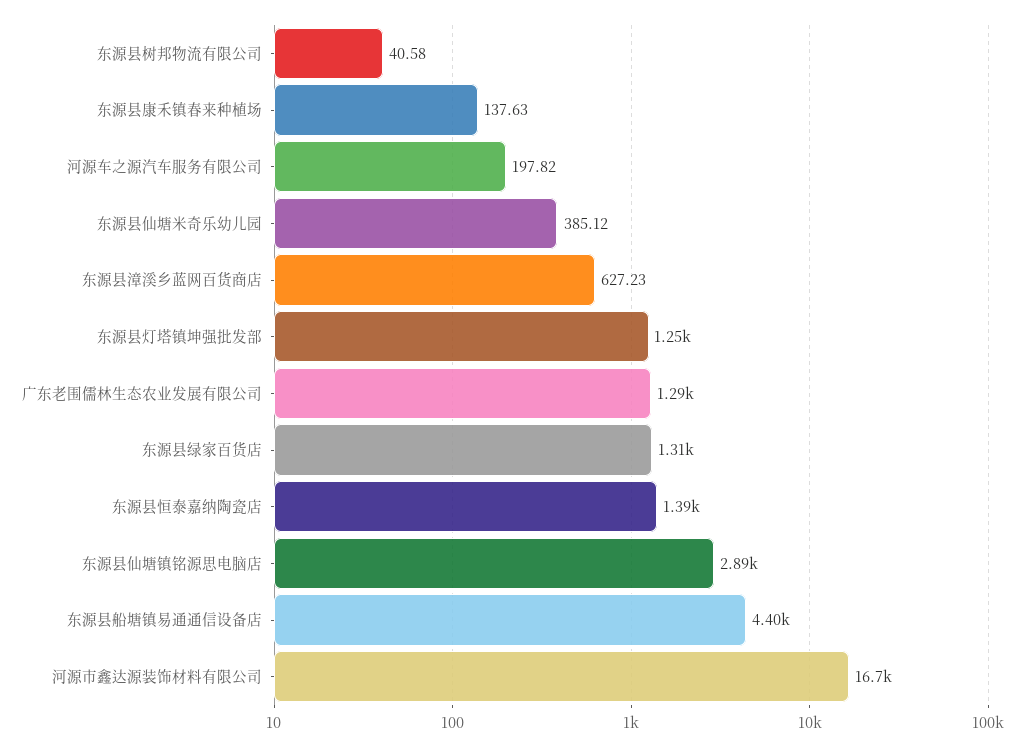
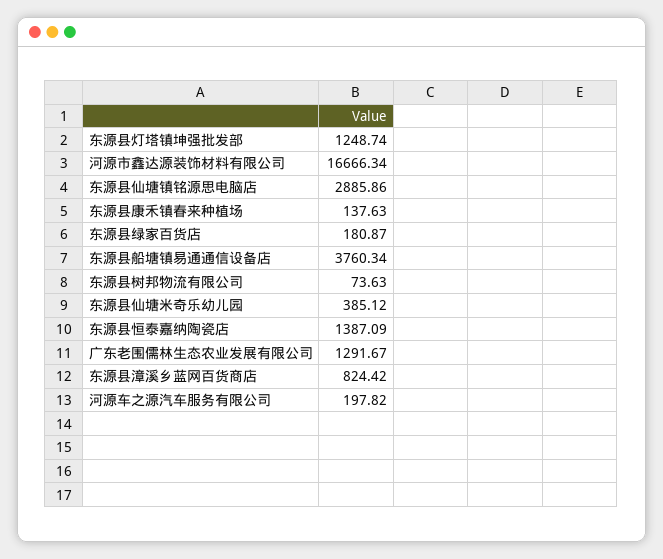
东源县树邦物流有限公司: 40.58 -> 73.63
东源县漳溪乡蓝网百货商店: 627.23 -> 824.42
东源县绿家百货店: 1310 -> 180.87
东源县船塘镇易通通信设备店: 4400 -> 3760.34

